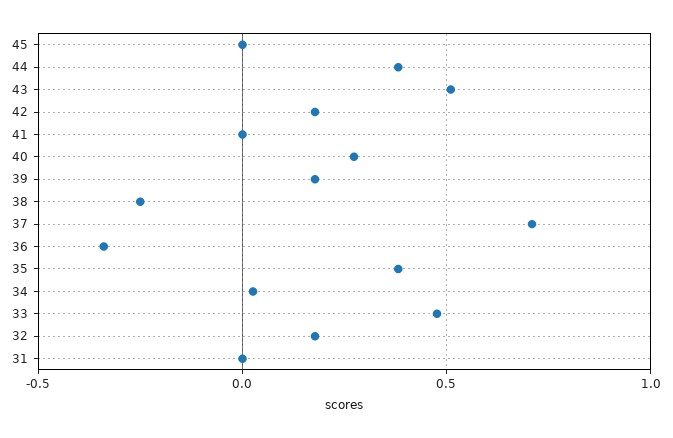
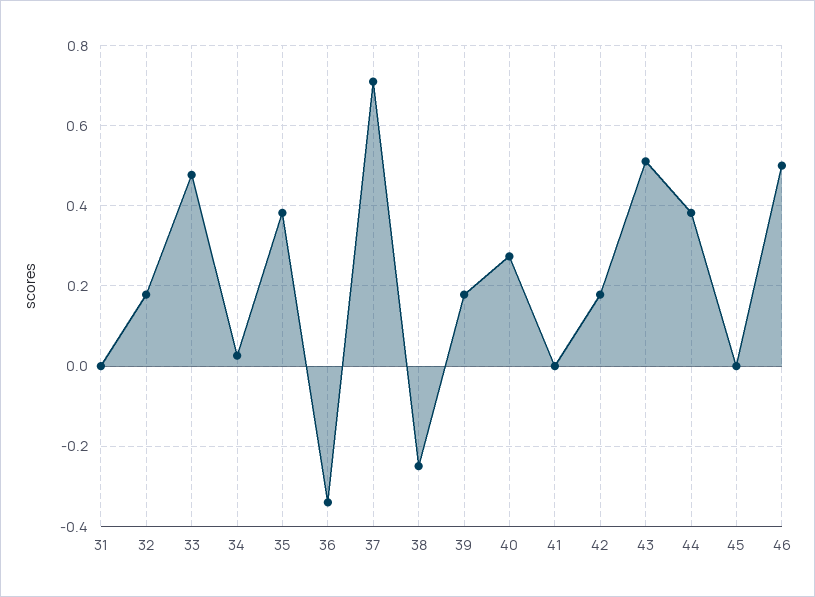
46: none -> 0.5

